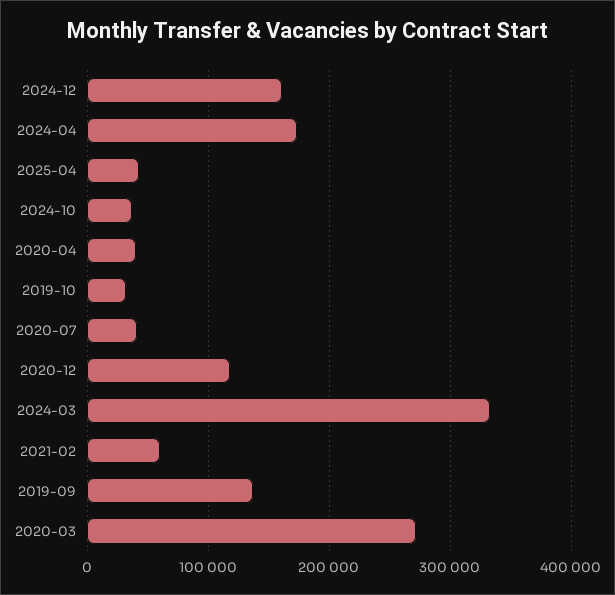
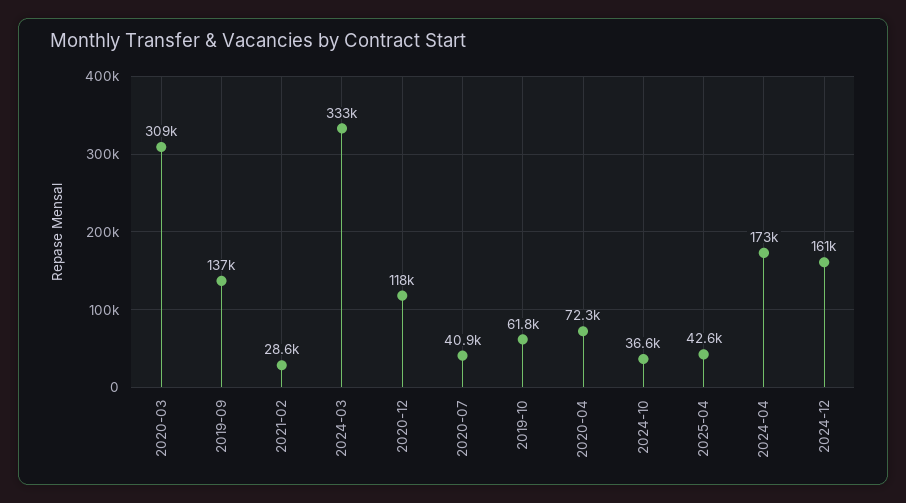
2020-04: 40000 -> 72300
2019-10: 30000 -> 61800
2021-02: 60000 -> 28600
2020-03: 270000 -> 309000

